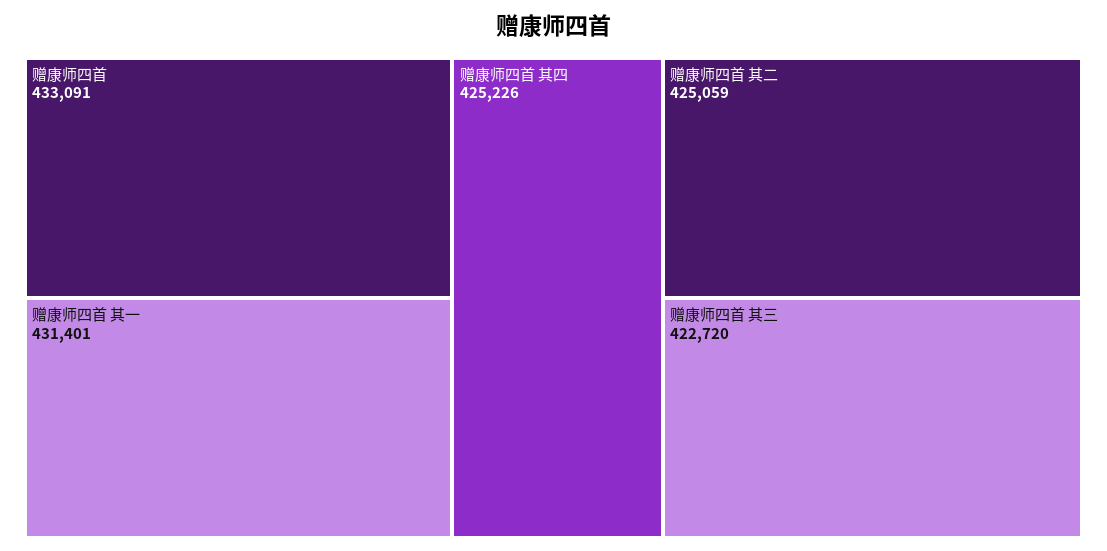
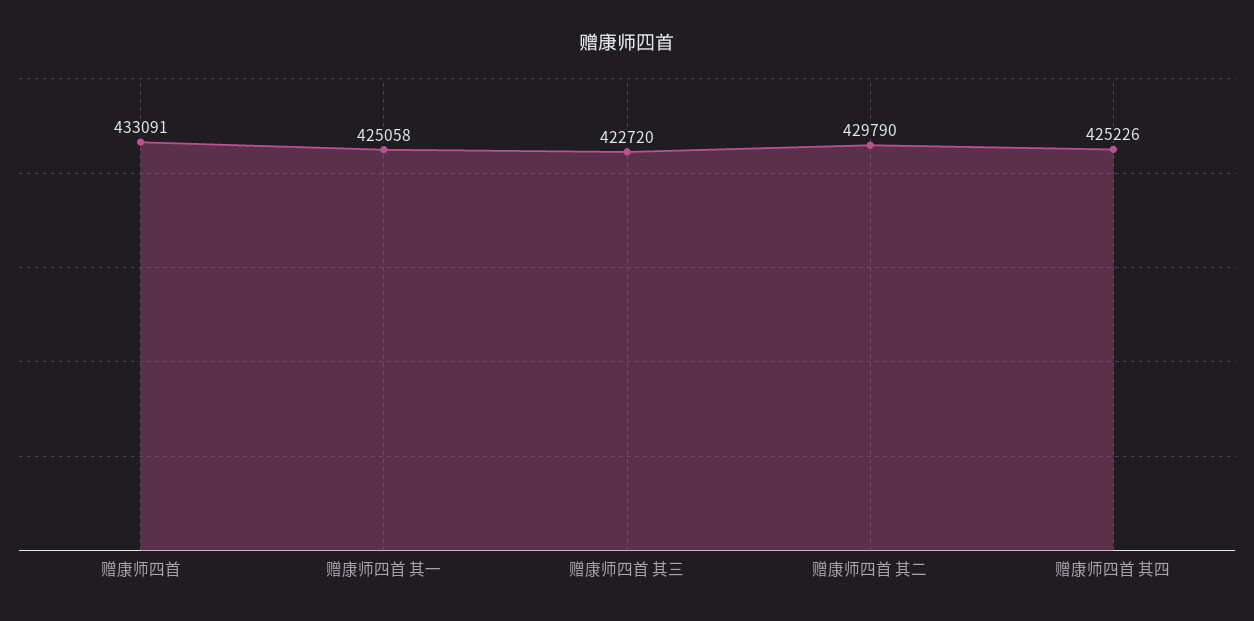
赠康师四首 其一: 431401 -> 425058
赠康师四首 其二: 425059 -> 429790

